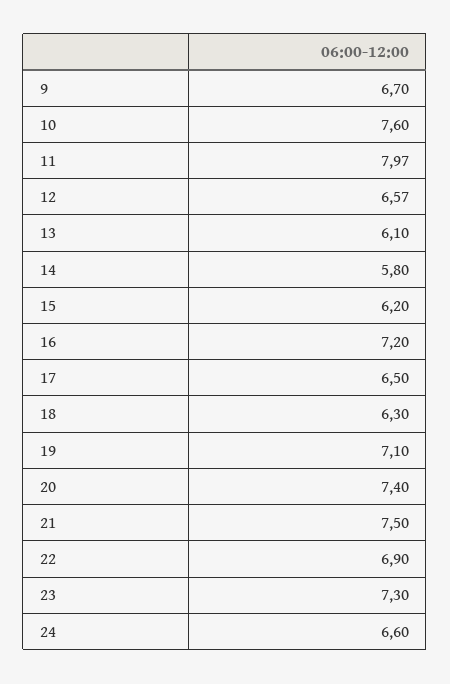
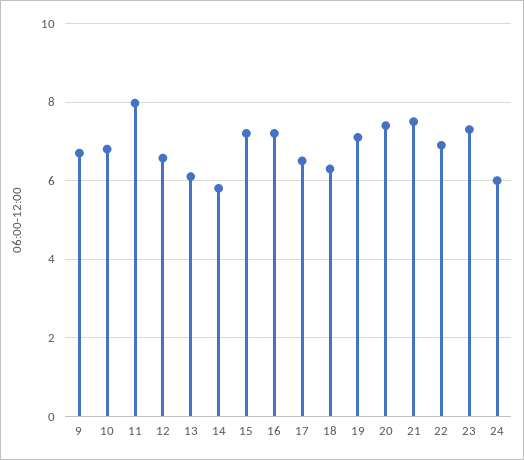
10: 7.6 -> 6.8
15: 6.2 -> 7.2
24: 6.6 -> 6

